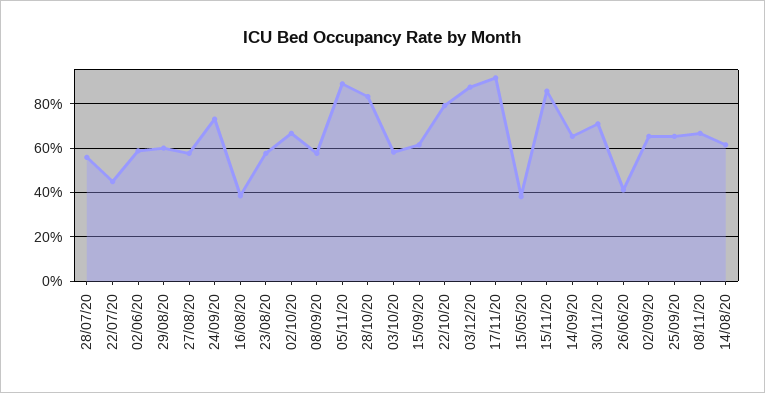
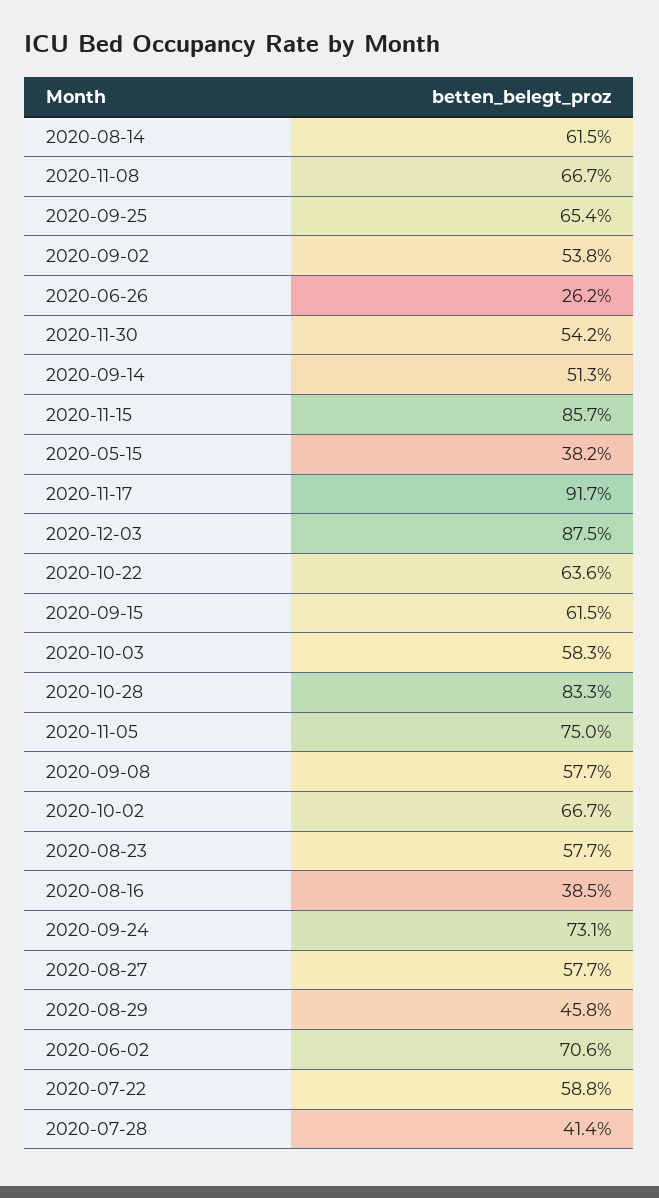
28/07/20: 55 -> 41.4
22/07/20: 45 -> 58.8
02/06/20: 60 -> 70.6
29/08/20: 60 -> 45.8
05/11/20: 90 -> 75
22/10/20: 80 -> 63.6
14/09/20: 65 -> 51.3
30/11/20: 70 -> 54.2
26/06/20: 40 -> 26.2
02/09/20: 65 -> 53.8

